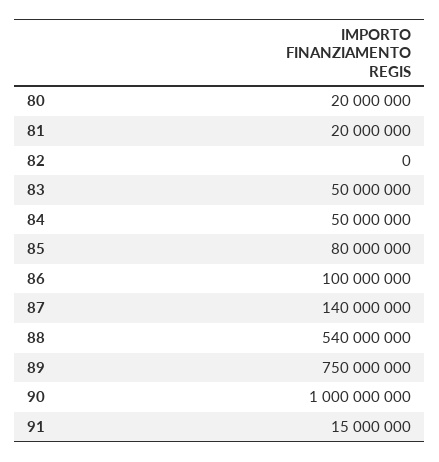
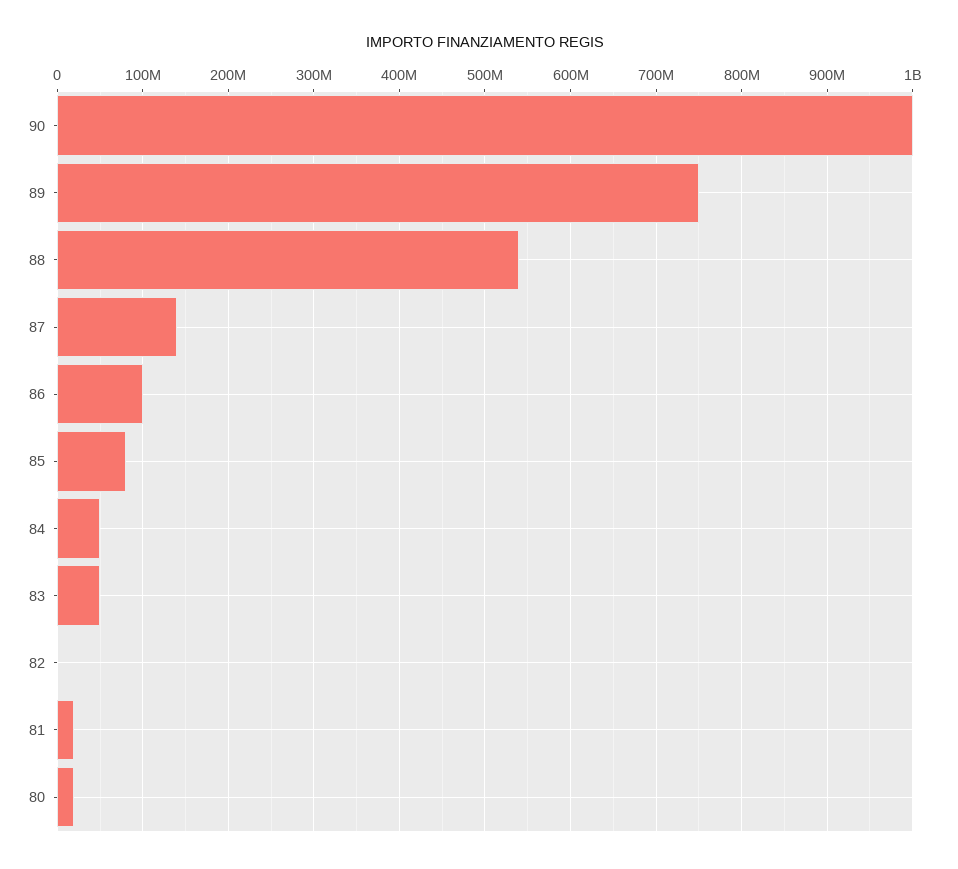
91: 15000000 -> none

